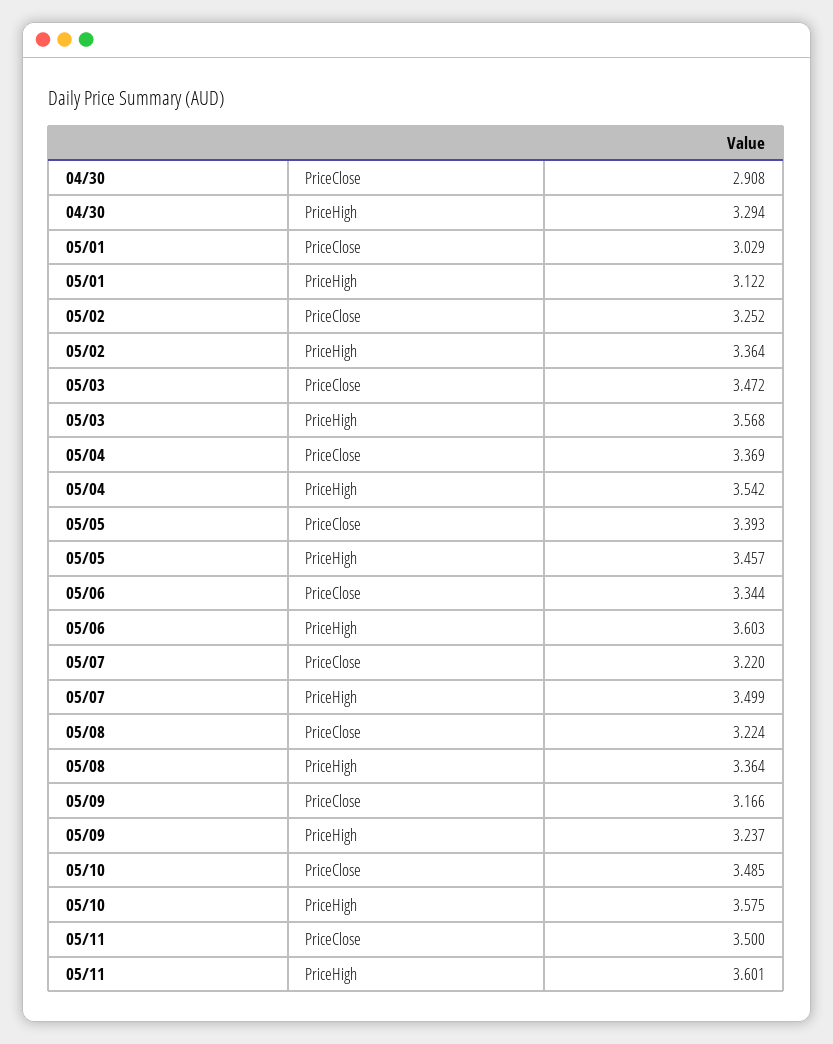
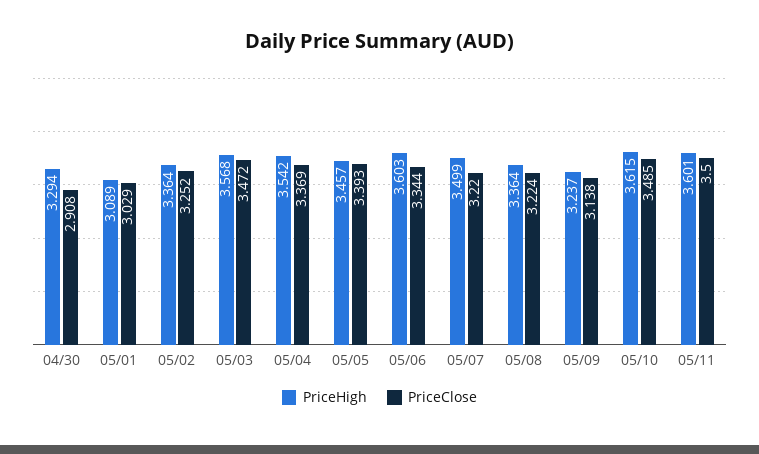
PriceHigh, 05/01: 3.122 -> 3.089
PriceClose, 05/09: 3.166 -> 3.138
PriceHigh, 05/10: 3.575 -> 3.615

